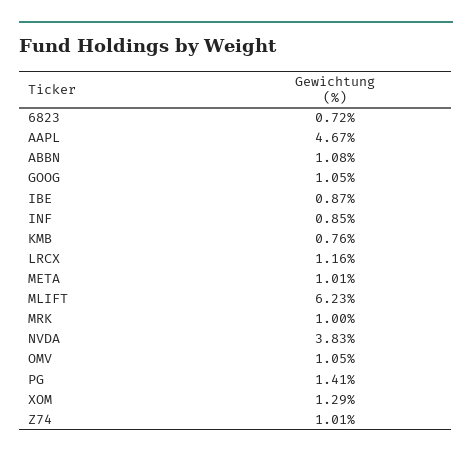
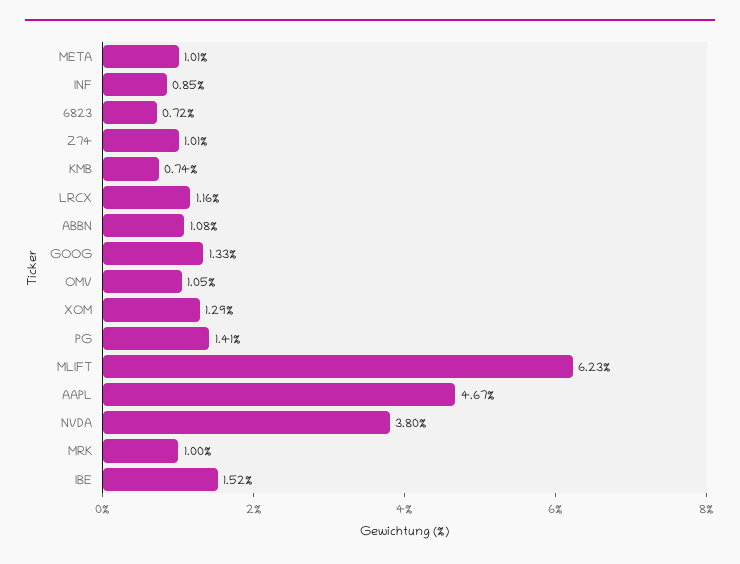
GOOG: 1.05 -> 1.33
IBE: 0.87 -> 1.52
KMB: 0.76 -> 0.74
NVDA: 3.83 -> 3.8

